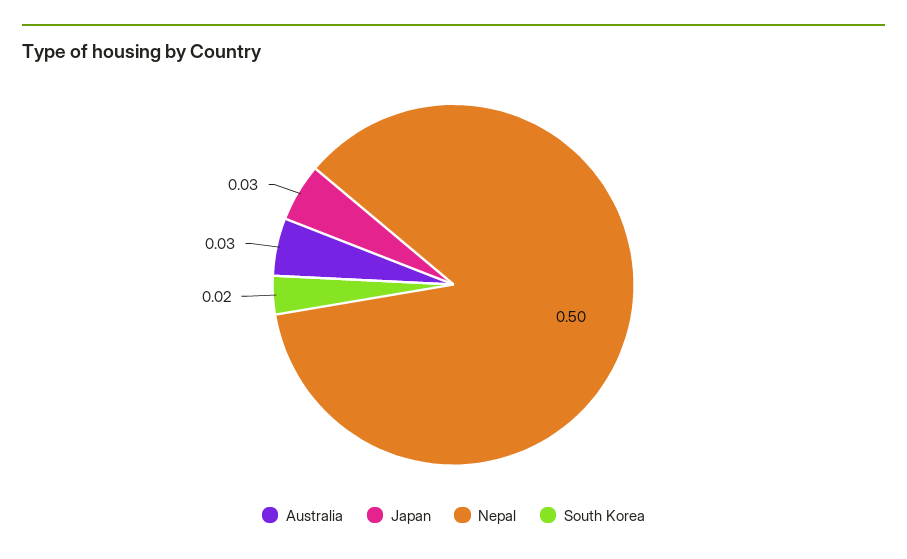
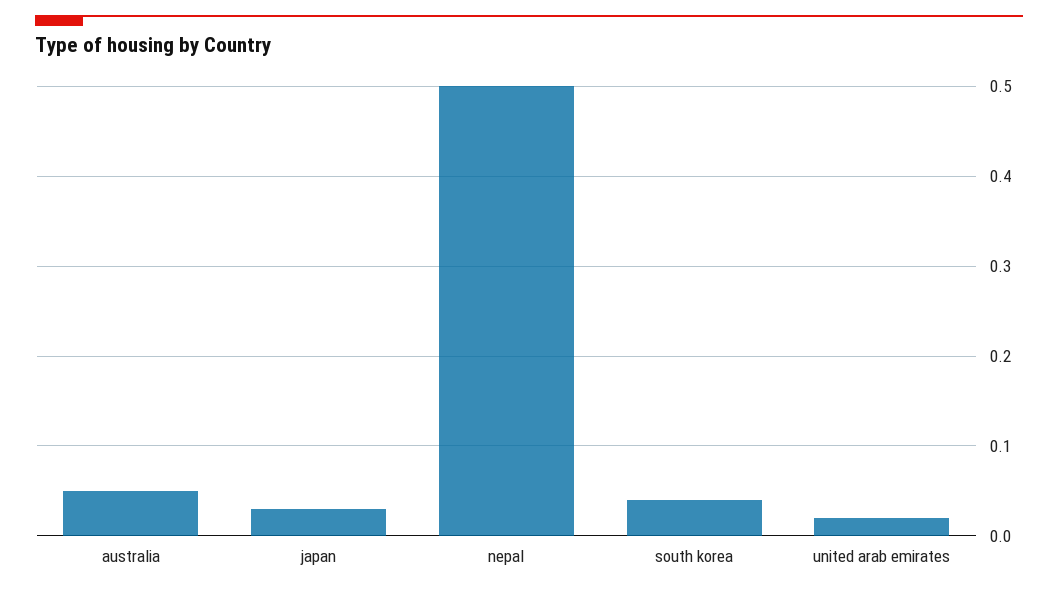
Australia: 0.03 -> 0.05
South Korea: 0.02 -> 0.04
united arab emirates: none -> 0.02

